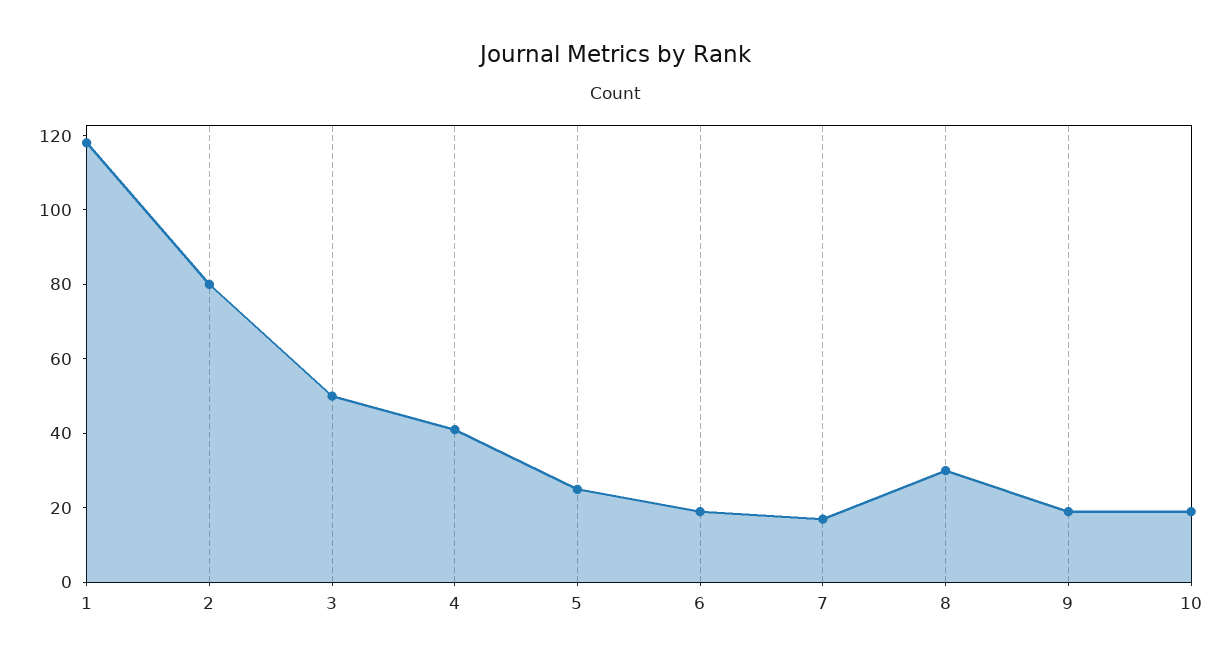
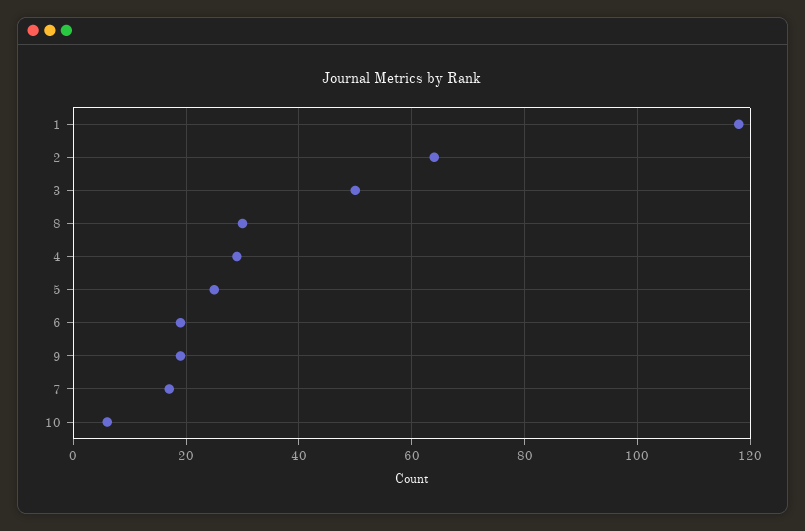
2: 80 -> 65
4: 40 -> 30
10: 20 -> 5

